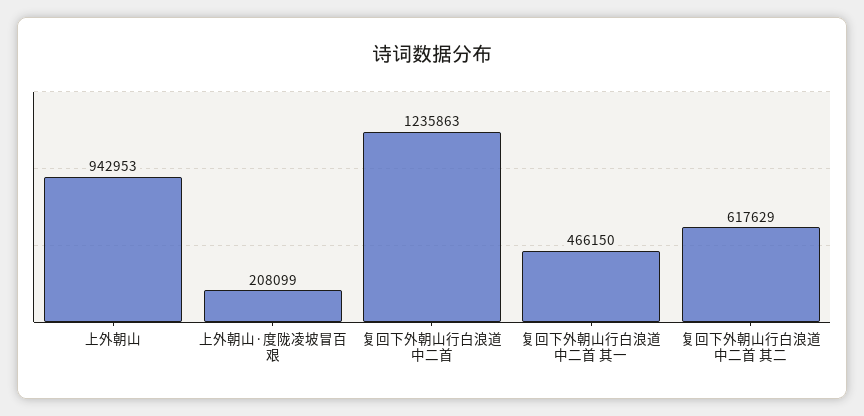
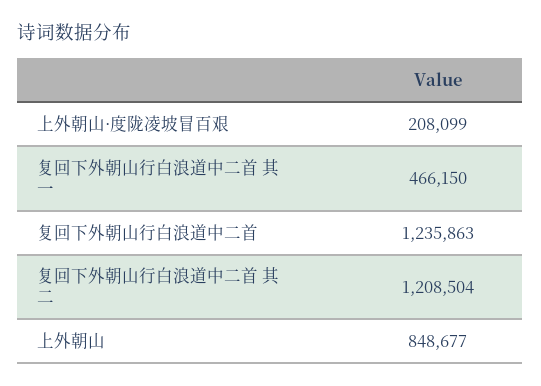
上外朝山: 942953 -> 848677
复回下外朝山行白浪道中二首 其二: 617629 -> 1208504

